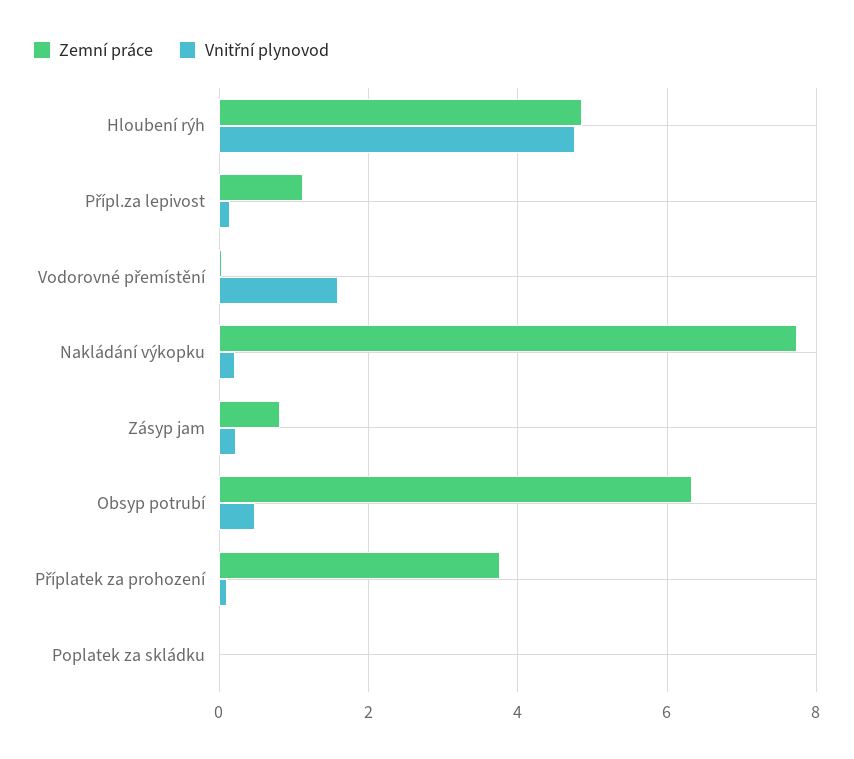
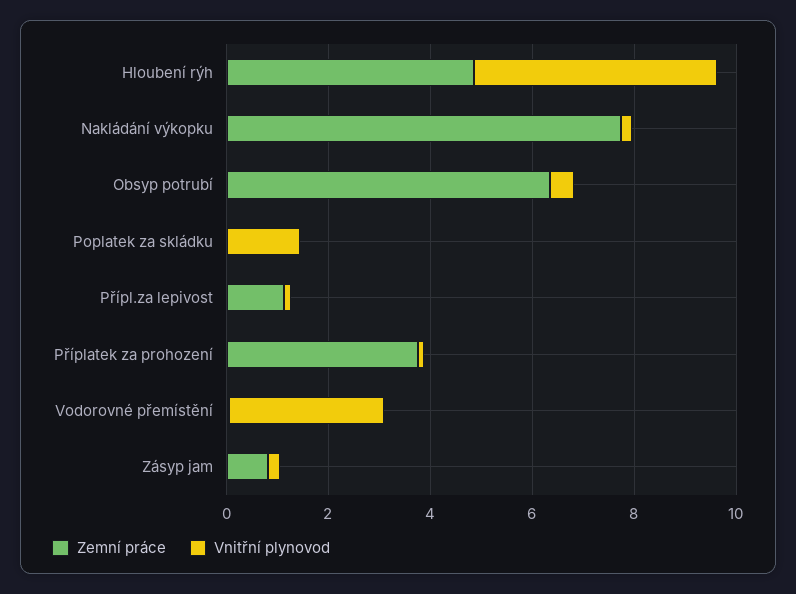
Vnitřní plynovod, Vodorovné přemístění: 1.6 -> 3
Vnitřní plynovod, Poplatek za skládku: 0 -> 1.5

